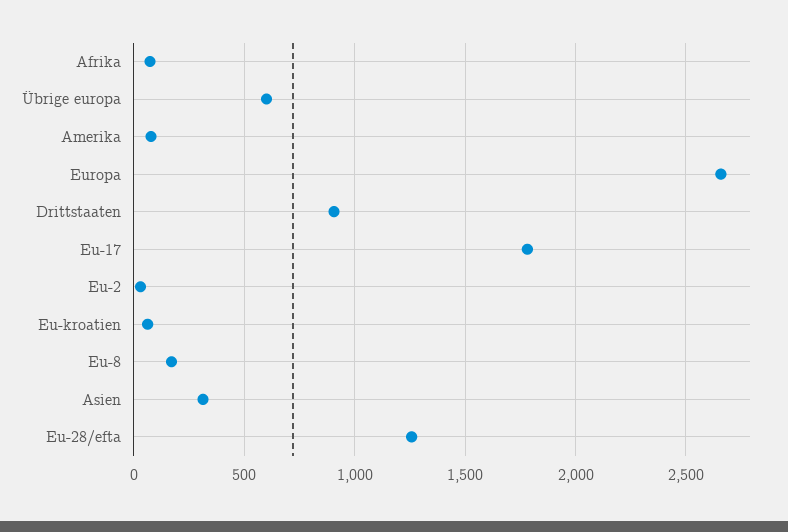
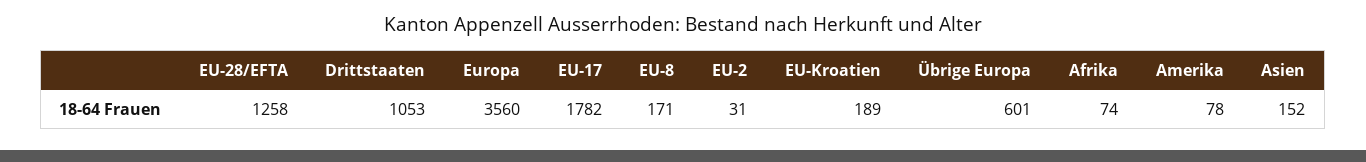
Europa: 2650 -> 3560
Drittstaaten: 900 -> 1053
Eu-kroatien: 50 -> 189
Asien: 300 -> 152

